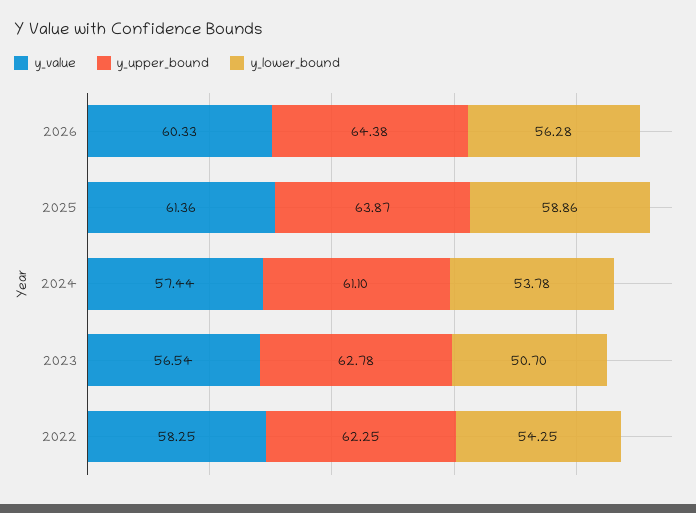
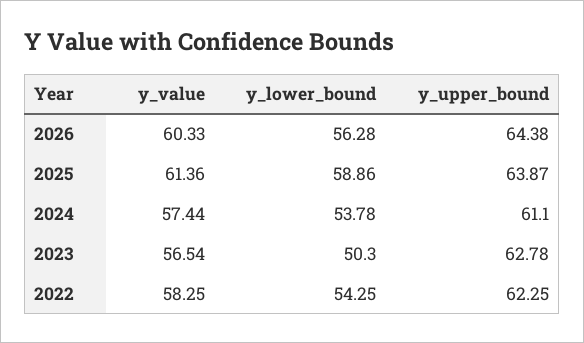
y_lower_bound, 2023: 50.7 -> 50.3

